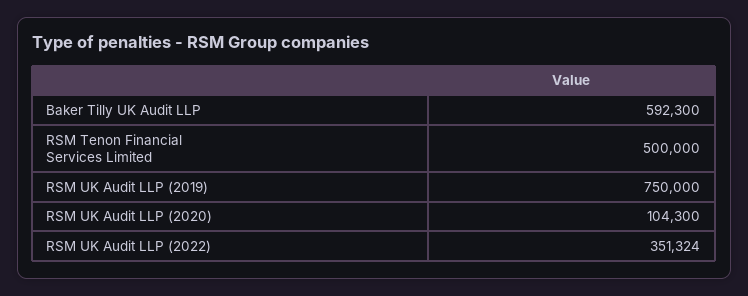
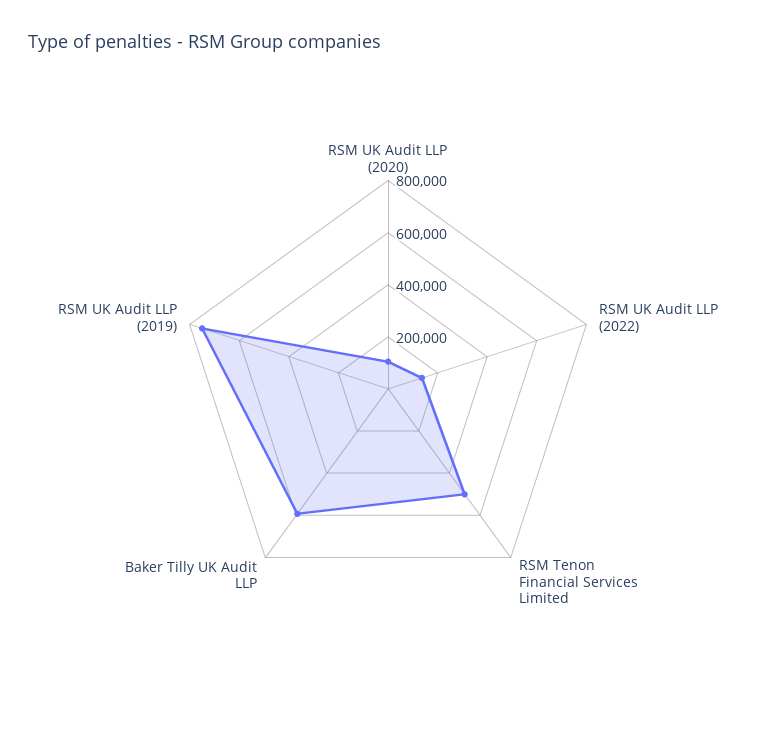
RSM UK Audit LLP (2022): 351324 -> 150000

